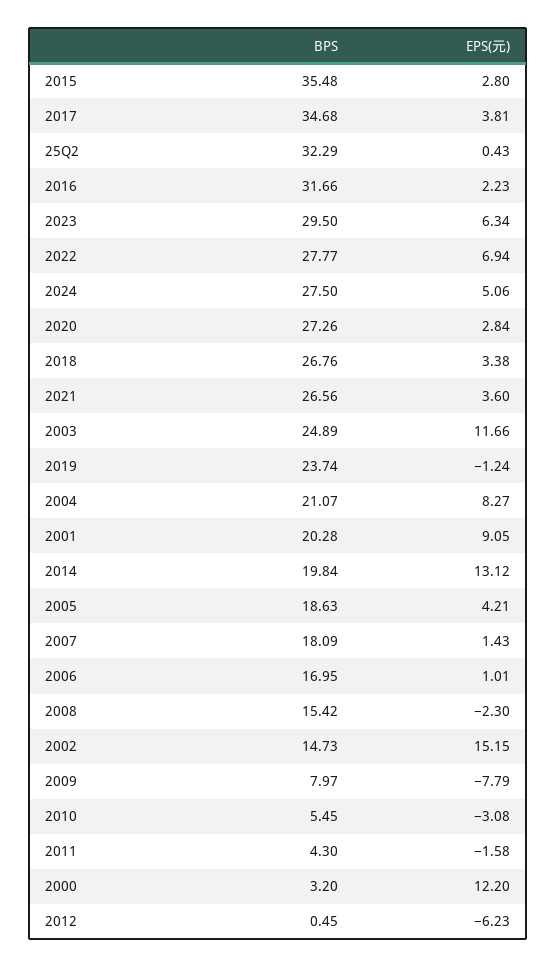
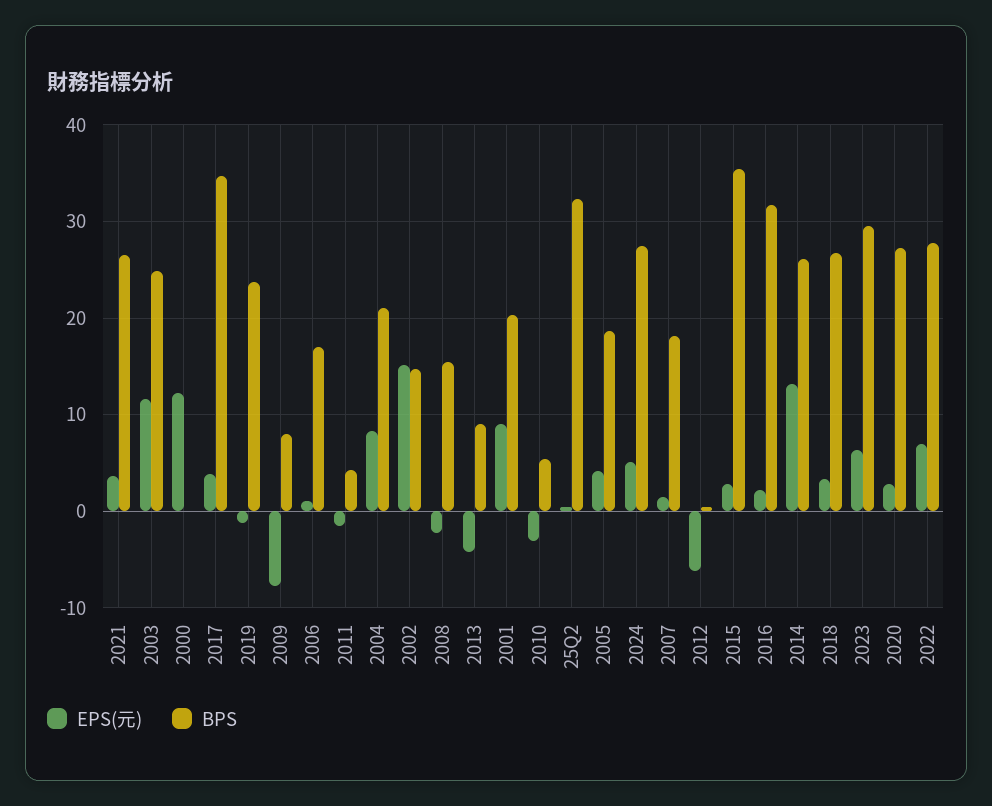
BPS, 2014: 19.84 -> 26
BPS, 2000: 3.2 -> 0
EPS(元), 2013: none -> -4
BPS, 2013: none -> 9

